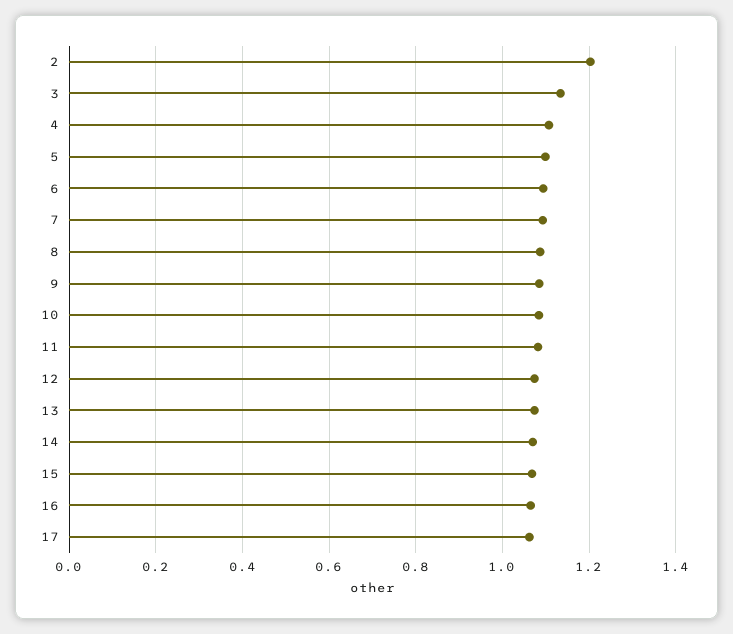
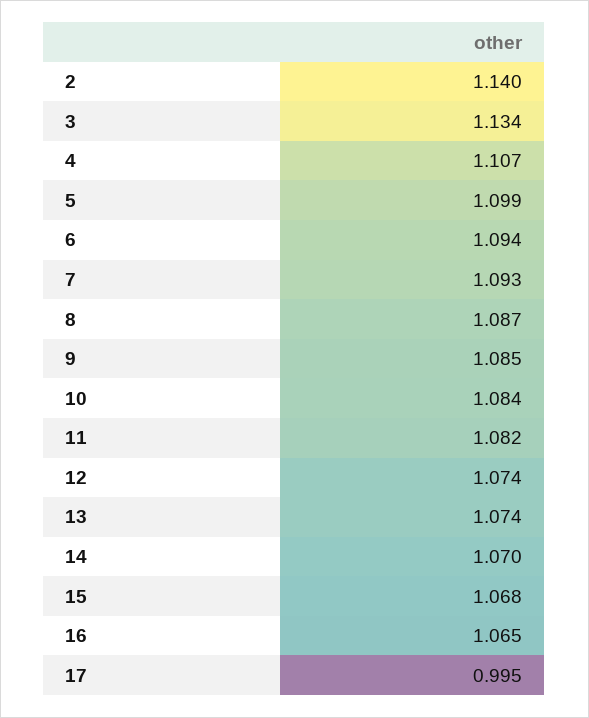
2: 1.2 -> 1.14
17: 1.06 -> 0.995

